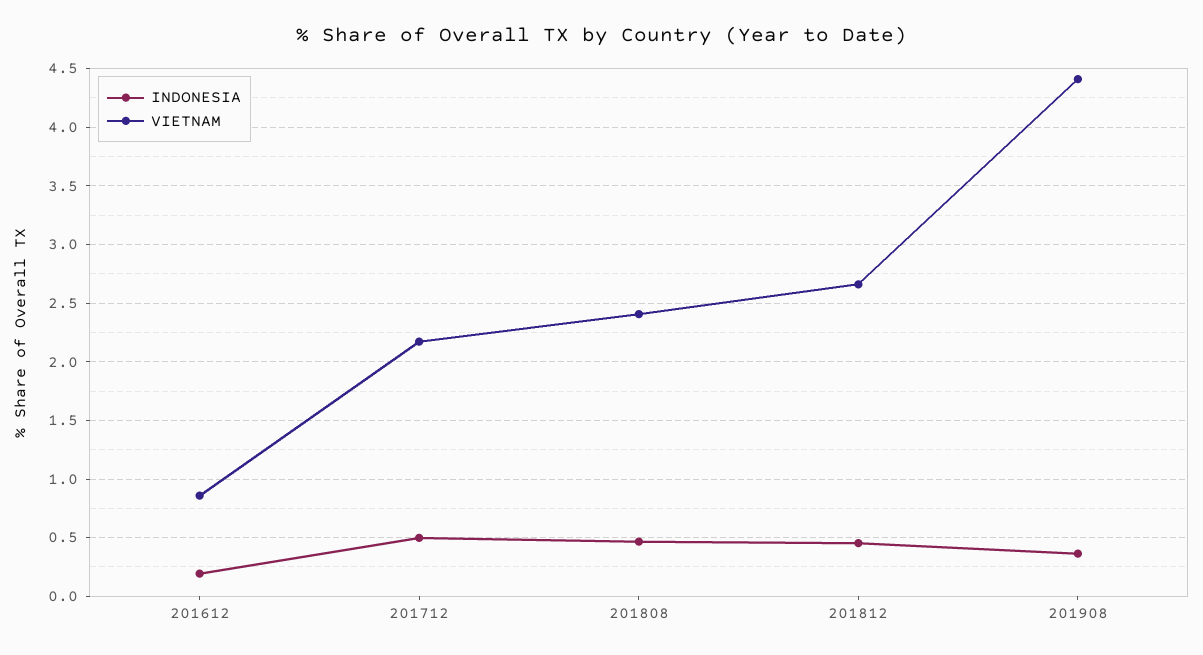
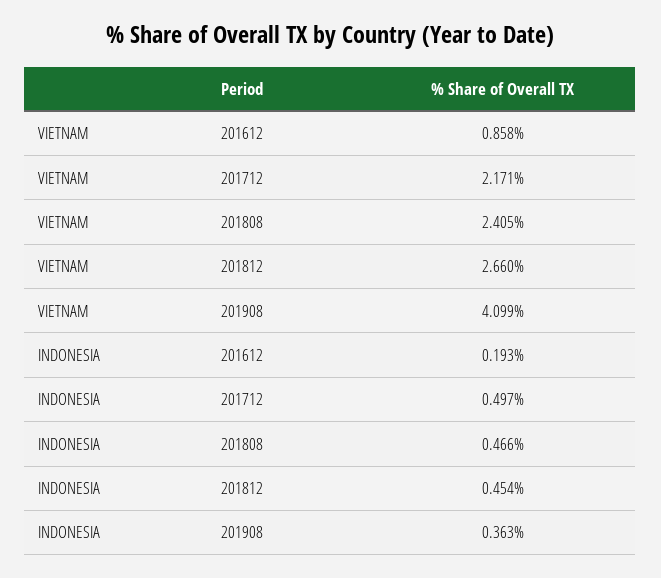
VIETNAM, 201908: 4.4 -> 4.099

